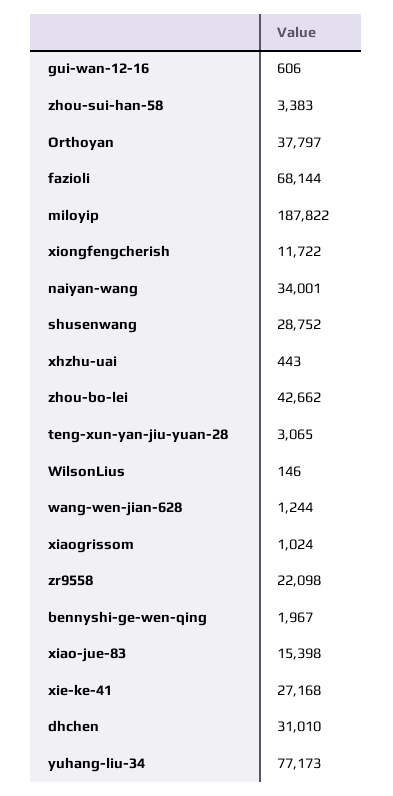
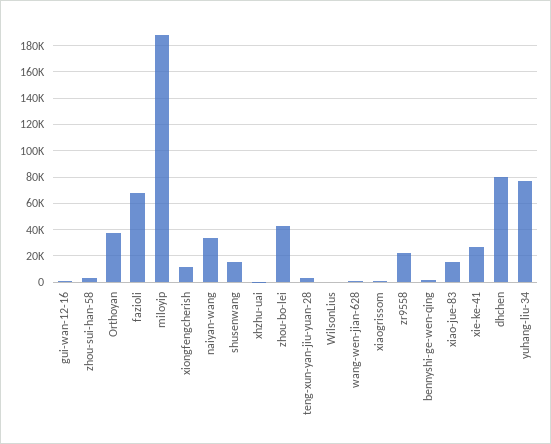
shusenwang: 28752 -> 15000
dhchen: 31010 -> 80000

